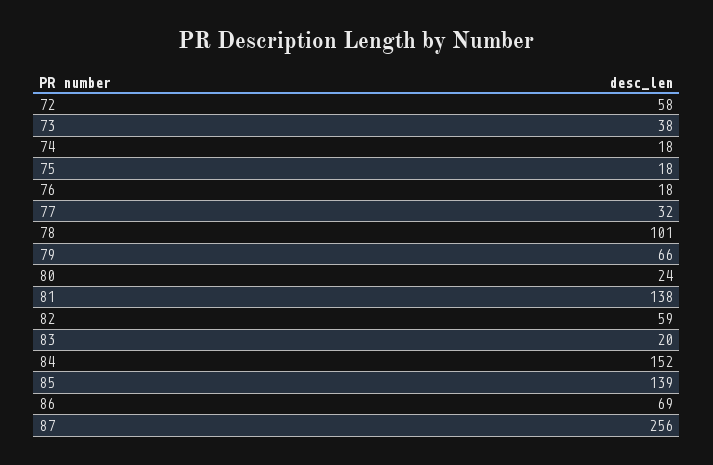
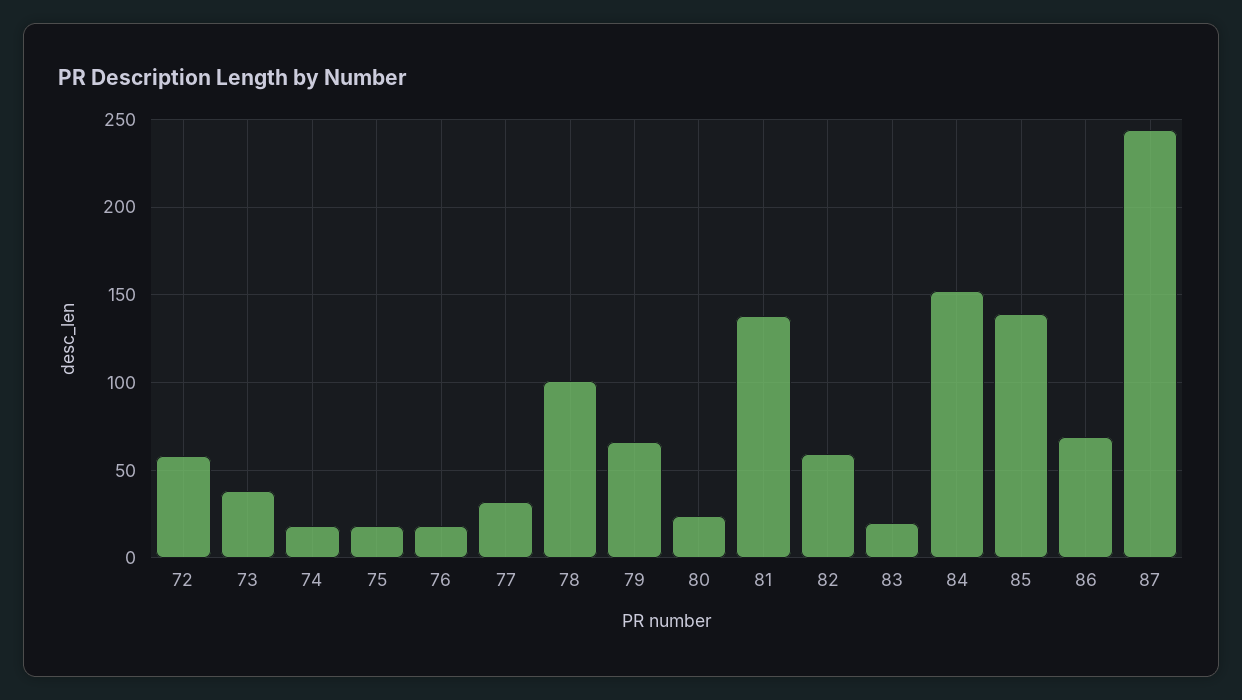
87: 256 -> 245

